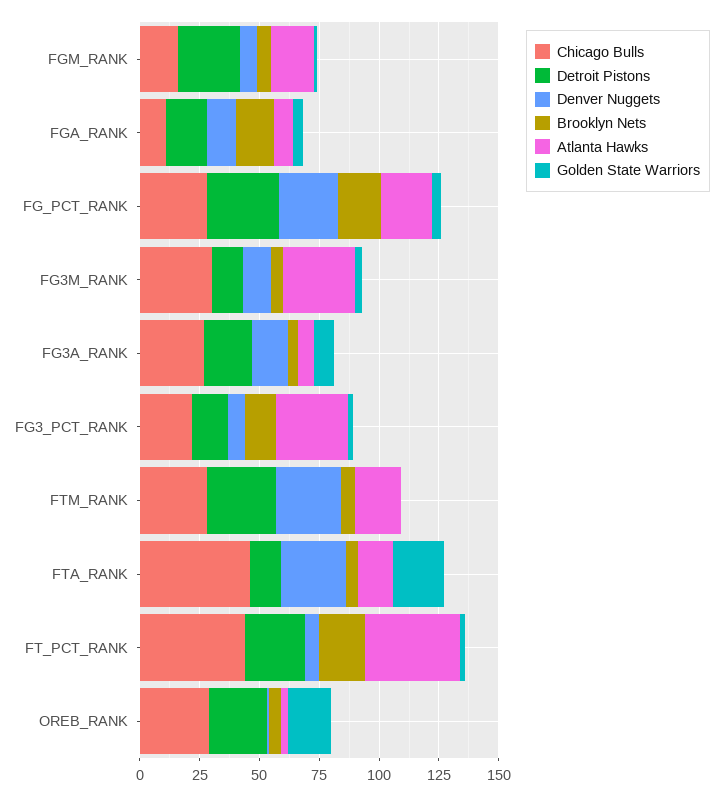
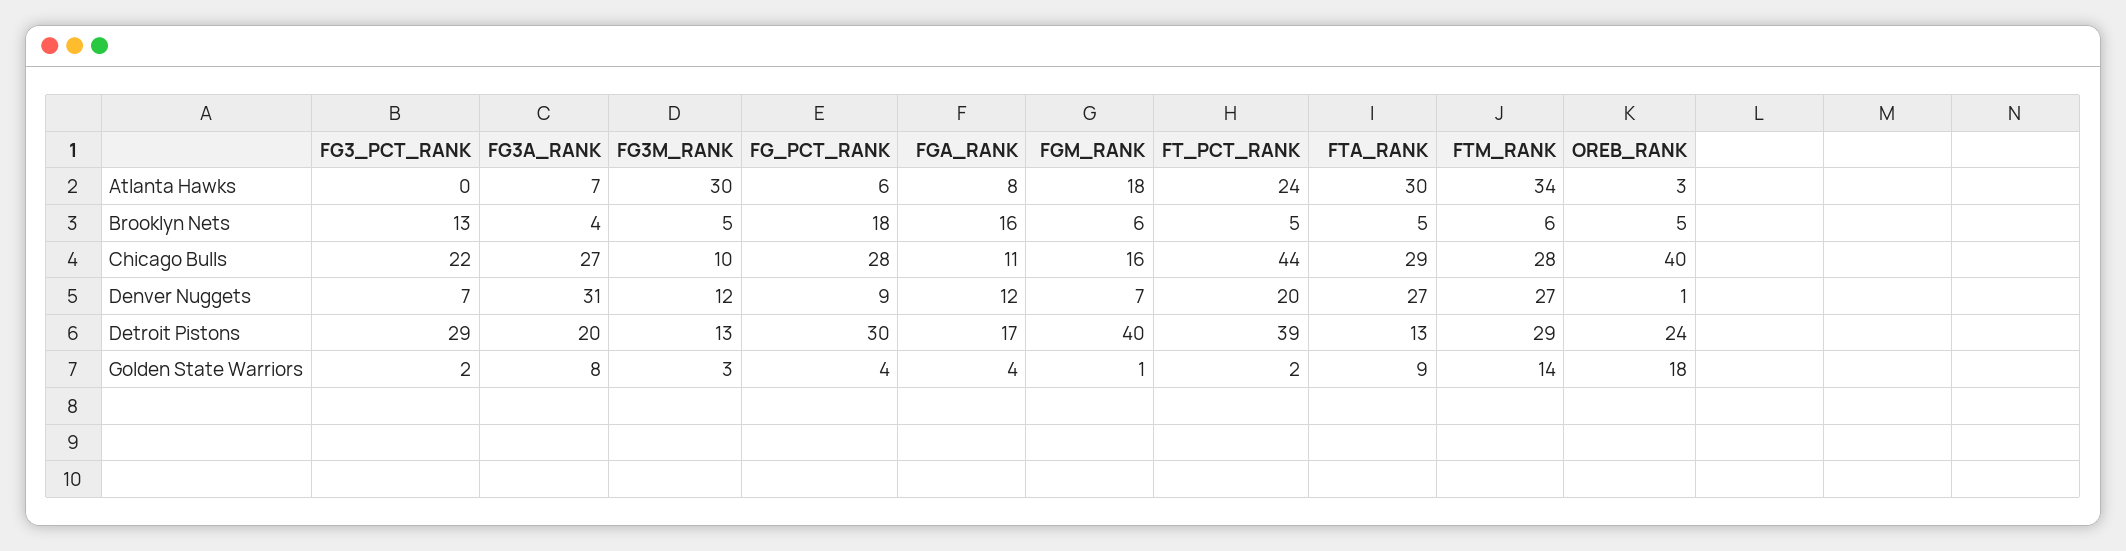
Detroit Pistons, FGM_RANK: 25 -> 40
Denver Nuggets, FG_PCT_RANK: 25 -> 9
Atlanta Hawks, FG_PCT_RANK: 20 -> 6
Chicago Bulls, FG3M_RANK: 30 -> 10
Denver Nuggets, FG3A_RANK: 15 -> 31
Detroit Pistons, FG3_PCT_RANK: 15 -> 29
Atlanta Hawks, FG3_PCT_RANK: 30 -> 0
Atlanta Hawks, FTM_RANK: 20 -> 34
Golden State Warriors, FTM_RANK: 0 -> 14
Chicago Bulls, FTA_RANK: 45 -> 29
Atlanta Hawks, FTA_RANK: 15 -> 30
Golden State Warriors, FTA_RANK: 20 -> 9
Detroit Pistons, FT_PCT_RANK: 25 -> 39
Denver Nuggets, FT_PCT_RANK: 5 -> 20
Brooklyn Nets, FT_PCT_RANK: 20 -> 5
Atlanta Hawks, FT_PCT_RANK: 40 -> 24
Chicago Bulls, OREB_RANK: 30 -> 40

